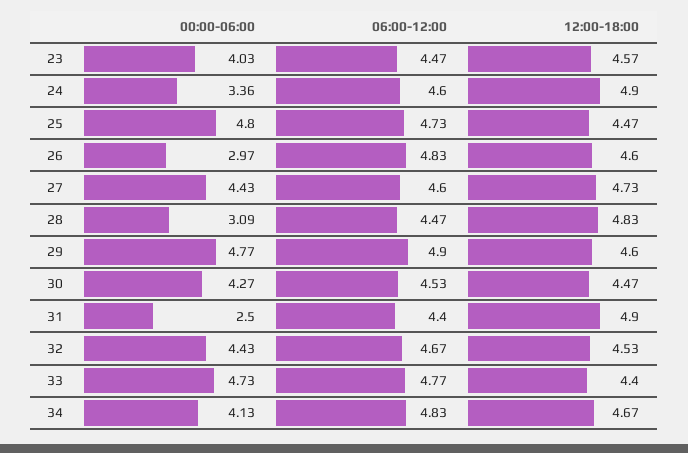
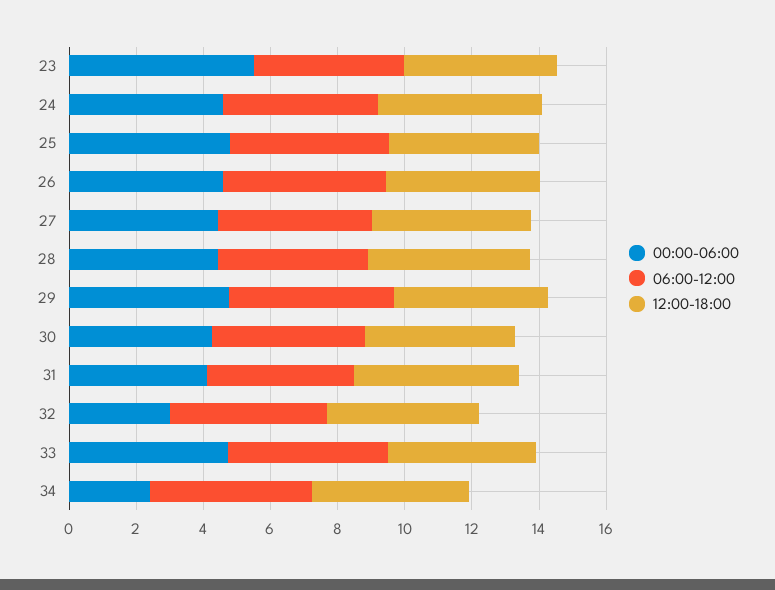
00:00-06:00, 23: 4.03 -> 5.5
00:00-06:00, 24: 3.36 -> 4.5
00:00-06:00, 26: 2.97 -> 4.5
00:00-06:00, 28: 3.09 -> 4.5
00:00-06:00, 31: 2.5 -> 4
00:00-06:00, 32: 4.43 -> 3
00:00-06:00, 34: 4.13 -> 2.5

